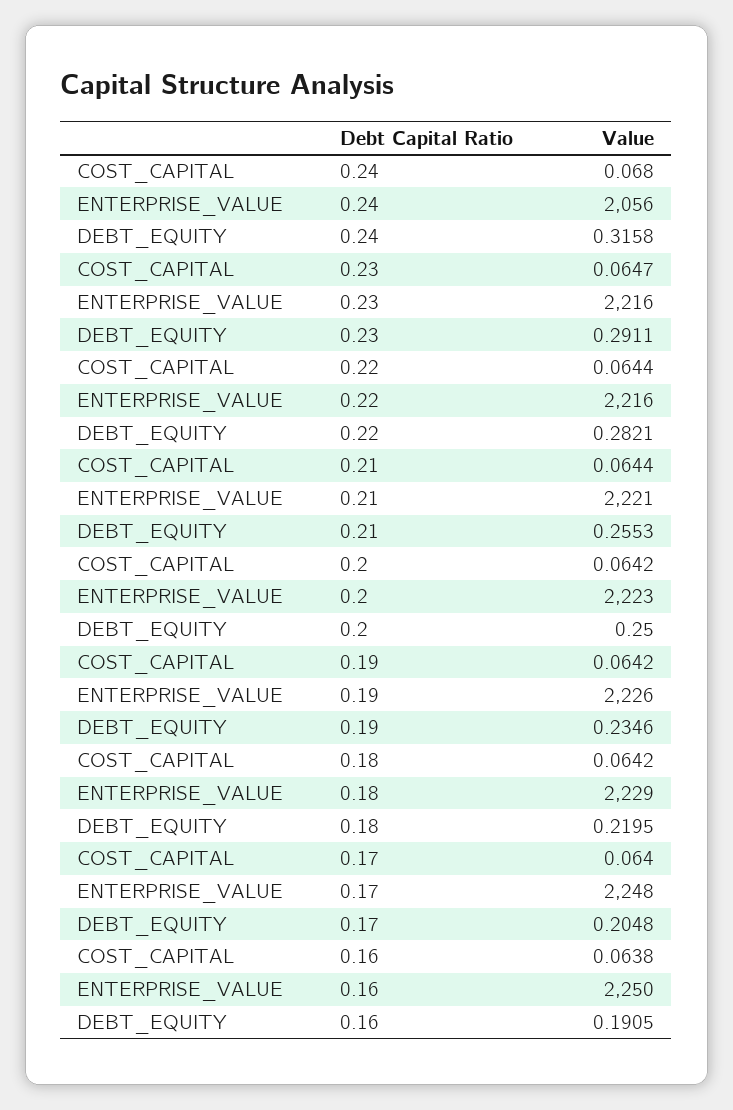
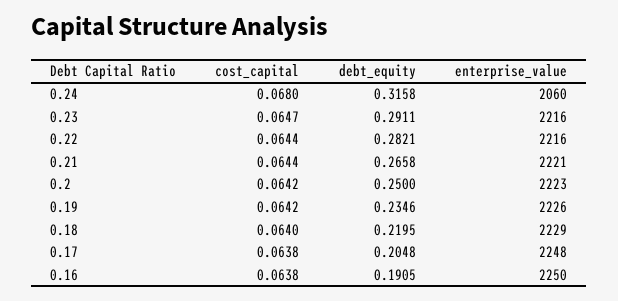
ENTERPRISE_VALUE, 0.24: 2056 -> 2060
DEBT_EQUITY, 0.21: 0.2553 -> 0.2658
COST_CAPITAL, 0.18: 0.0642 -> 0.064
COST_CAPITAL, 0.17: 0.064 -> 0.0638

